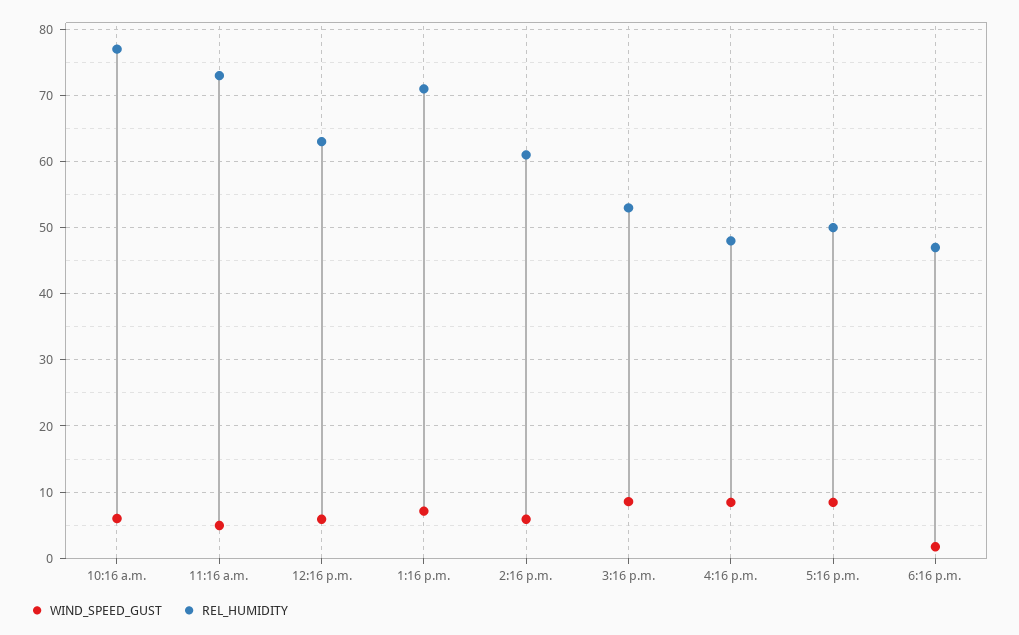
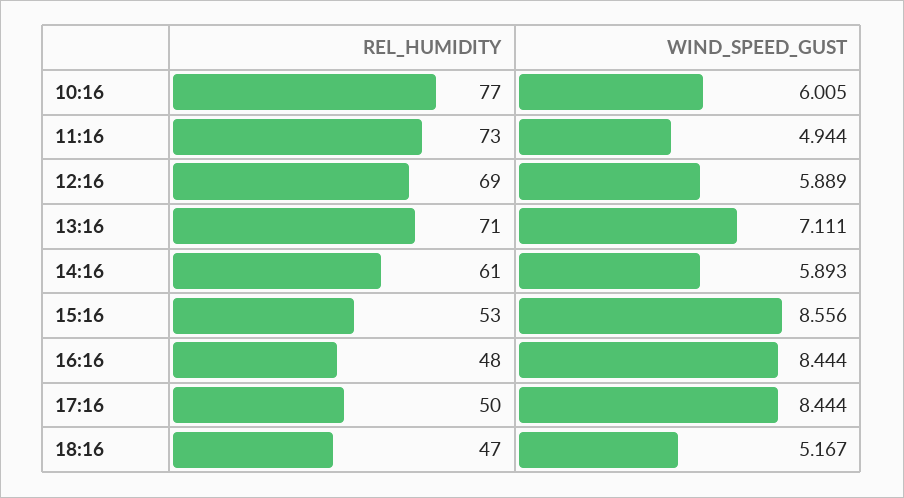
REL_HUMIDITY, 12:16 p.m.: 63 -> 69
WIND_SPEED_GUST, 6:16 p.m.: 2 -> 5.167

